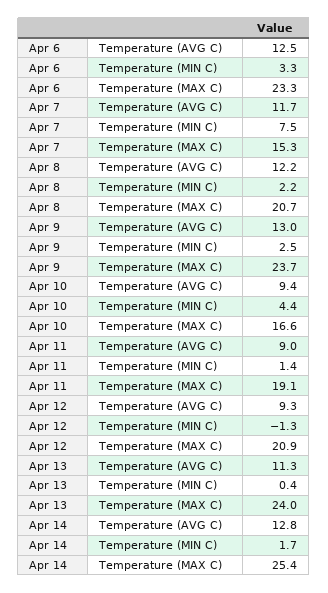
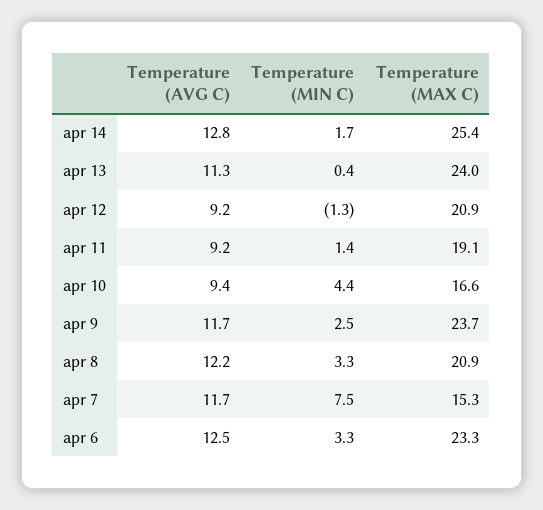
Apr 8, Temperature (MIN C): 2.2 -> 3.3
Apr 8, Temperature (MAX C): 20.7 -> 20.9
Apr 9, Temperature (AVG C): 13 -> 11.7
Apr 11, Temperature (AVG C): 9 -> 9.2
Apr 12, Temperature (AVG C): 9.3 -> 9.2

